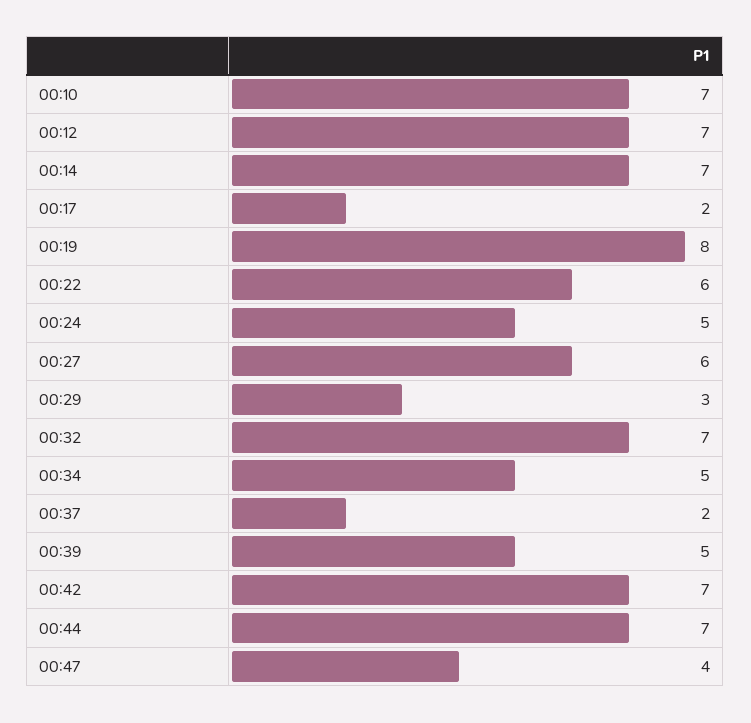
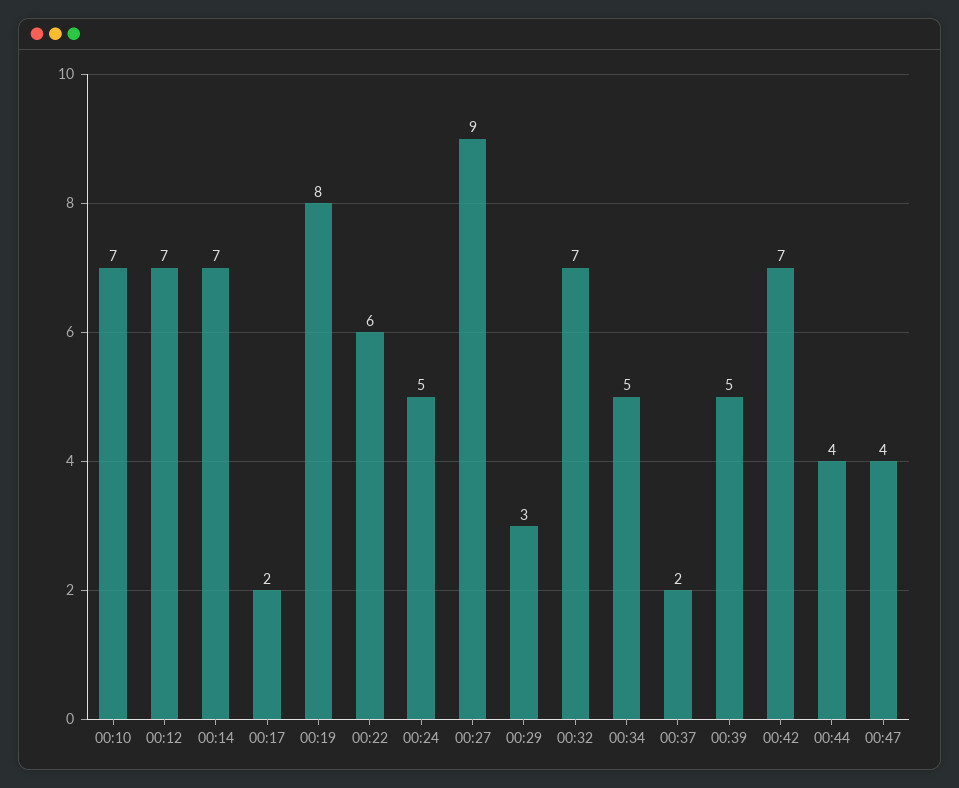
00:27: 6 -> 9
00:44: 7 -> 4

